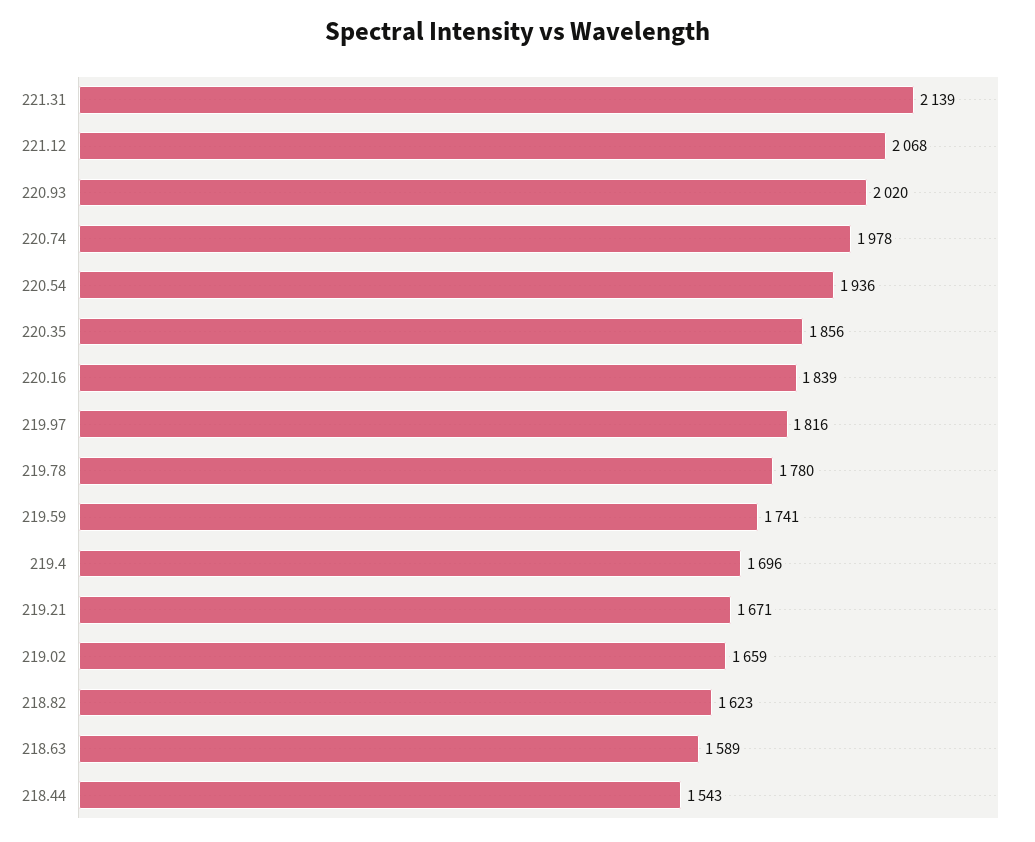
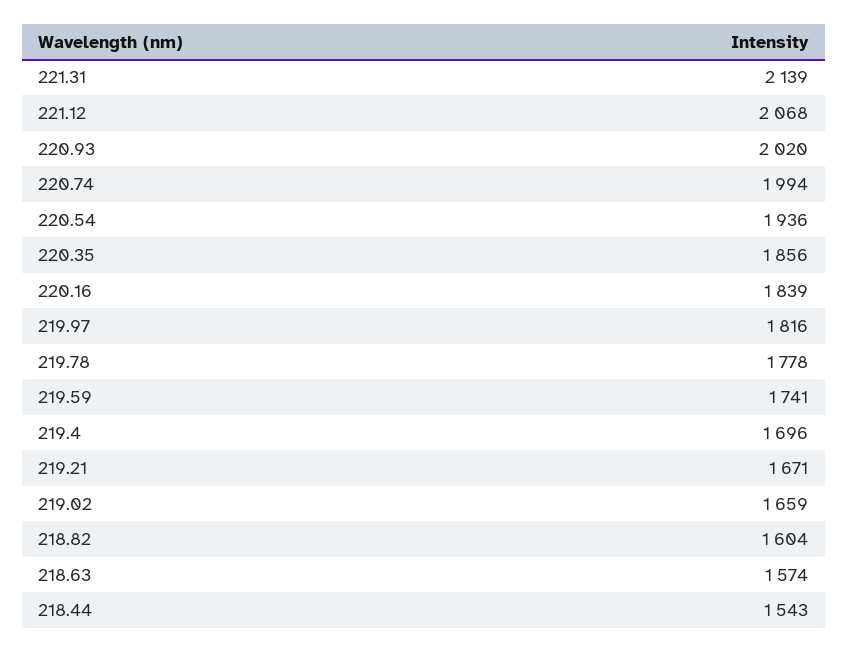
220.74: 1978 -> 1994
219.78: 1780 -> 1778
218.82: 1623 -> 1604
218.63: 1589 -> 1574

